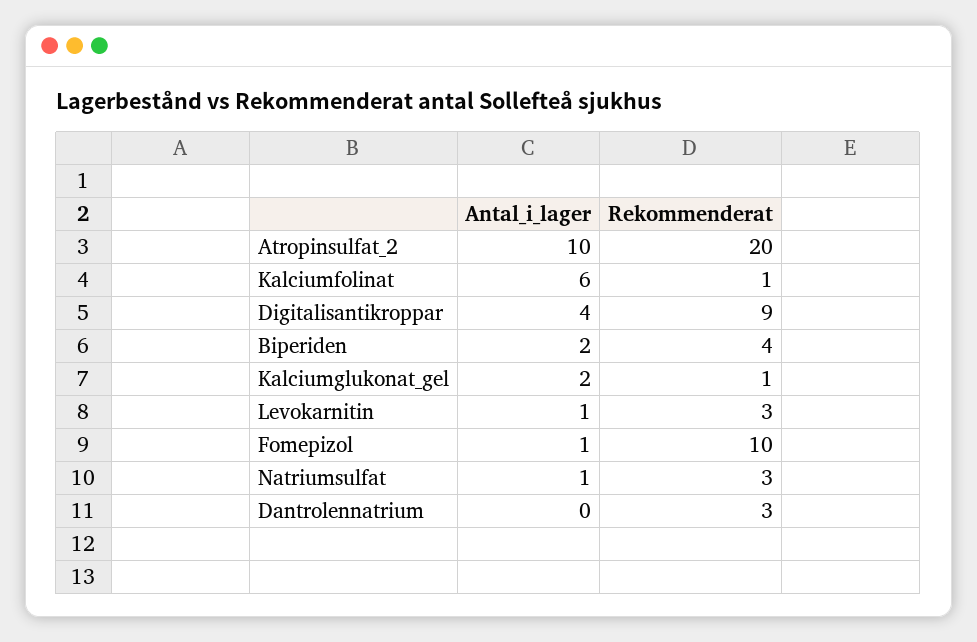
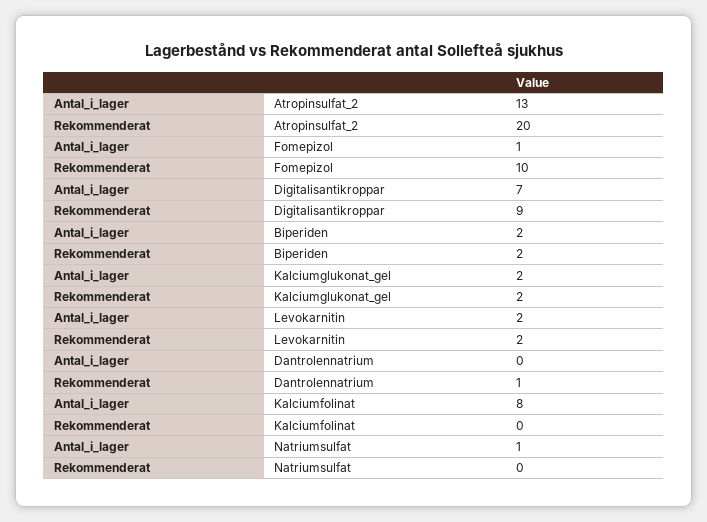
Antal_i_lager, Atropinsulfat_2: 10 -> 13
Antal_i_lager, Kalciumfolinat: 6 -> 8
Rekommenderat, Kalciumfolinat: 1 -> 0
Antal_i_lager, Digitalisantikroppar: 4 -> 7
Rekommenderat, Biperiden: 4 -> 2
Rekommenderat, Kalciumglukonat_gel: 1 -> 2
Antal_i_lager, Levokarnitin: 1 -> 2
Rekommenderat, Levokarnitin: 3 -> 2
Rekommenderat, Natriumsulfat: 3 -> 0
Rekommenderat, Dantrolennatrium: 3 -> 1

